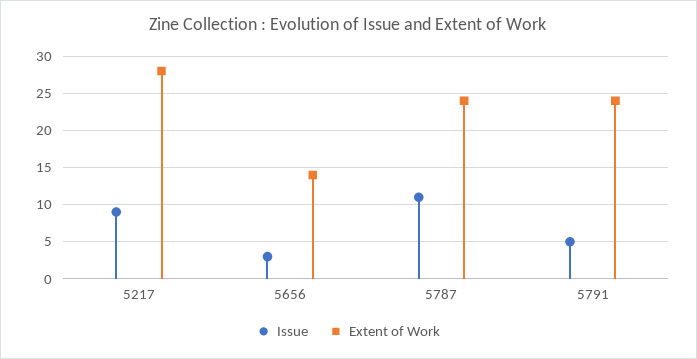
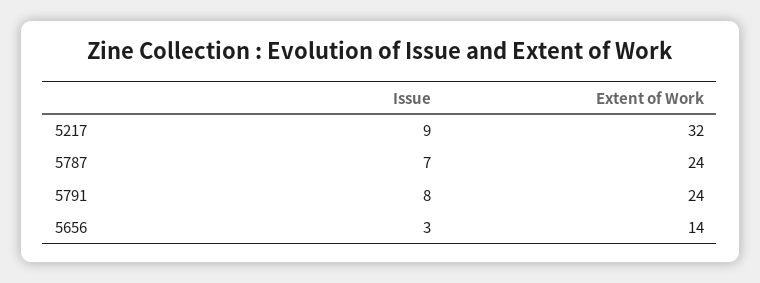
Extent of Work, 5217: 28 -> 32
Issue, 5787: 11 -> 7
Issue, 5791: 5 -> 8

